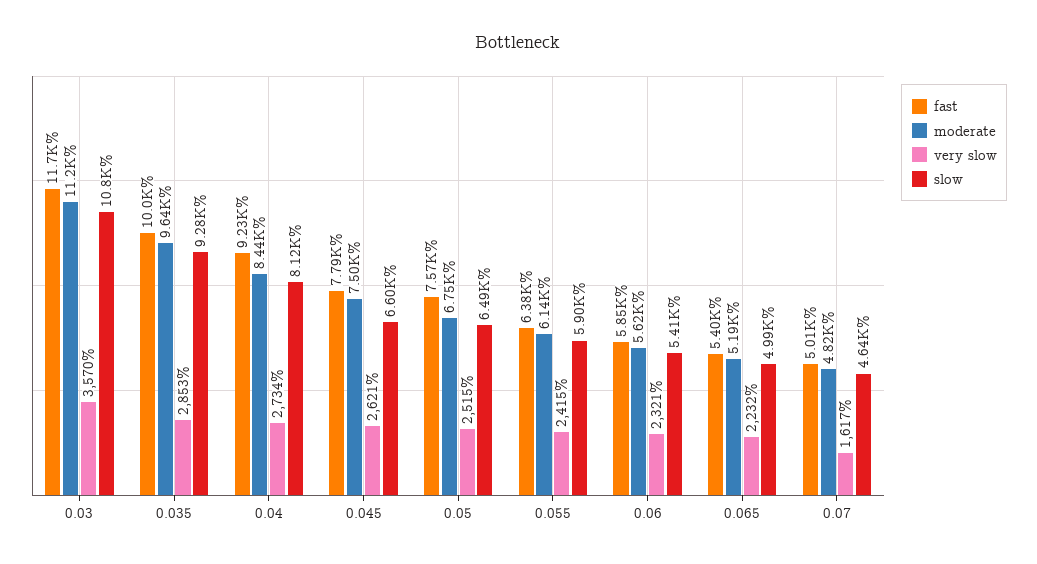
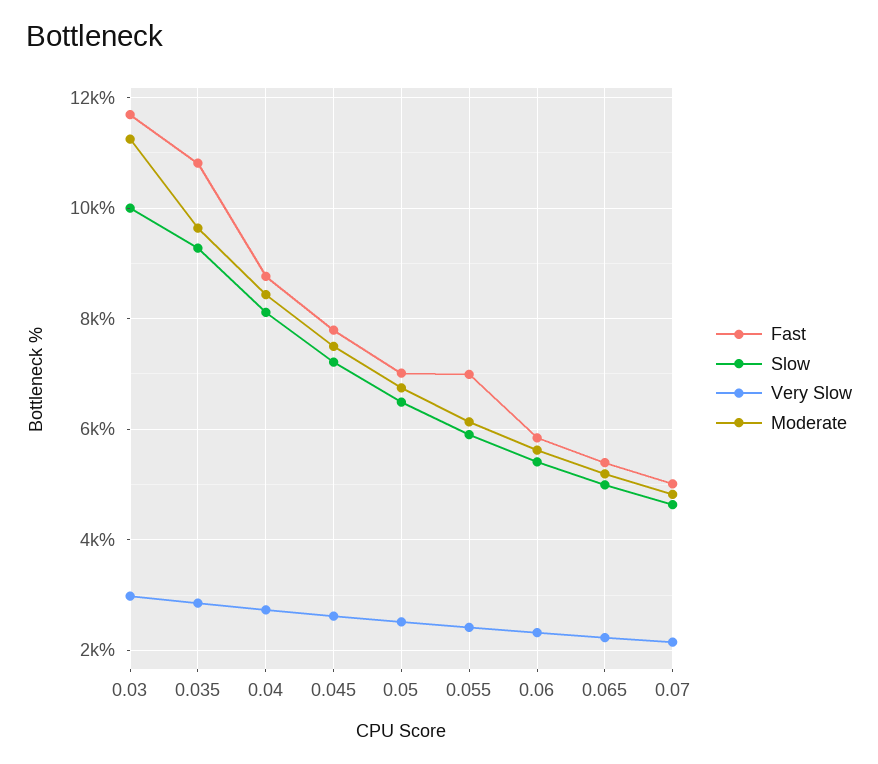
very slow, 0.03: 3570 -> 3000
slow, 0.03: 10800 -> 10000
fast, 0.035: 10000 -> 10800
fast, 0.04: 9230 -> 8800
slow, 0.045: 6600 -> 7200
fast, 0.05: 7570 -> 7000
fast, 0.055: 6380 -> 7000
very slow, 0.07: 1617 -> 2200

